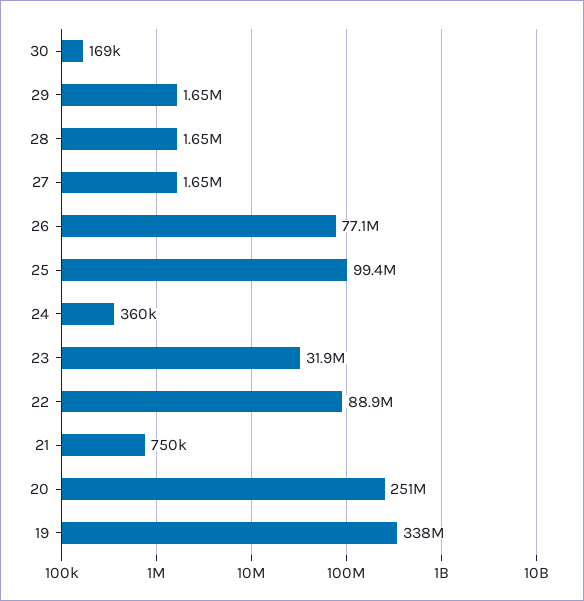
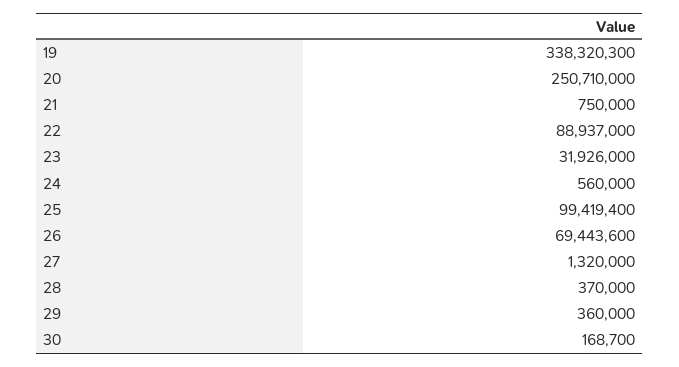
29: 1650000 -> 360000
28: 1650000 -> 370000
27: 1650000 -> 1320000
26: 77100000 -> 69443600
24: 360000 -> 560000

